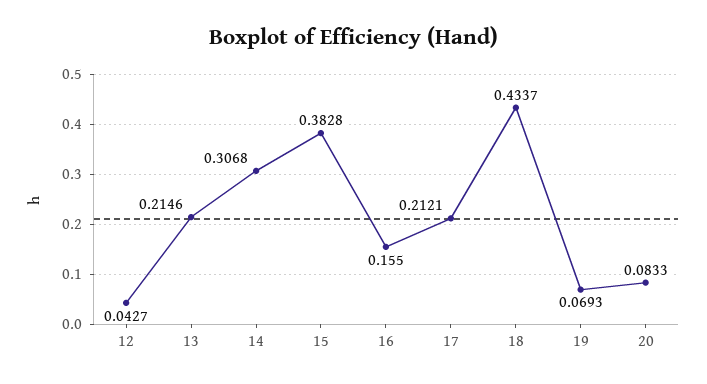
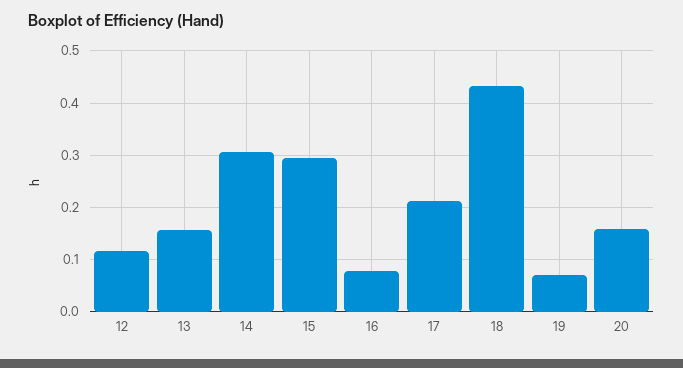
12: 0.0427 -> 0.12
13: 0.2146 -> 0.16
15: 0.3828 -> 0.3
16: 0.155 -> 0.08
20: 0.0833 -> 0.16

